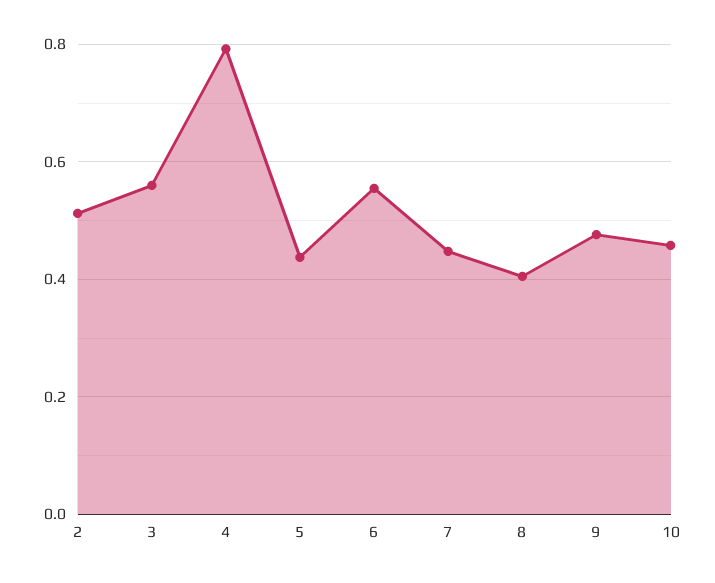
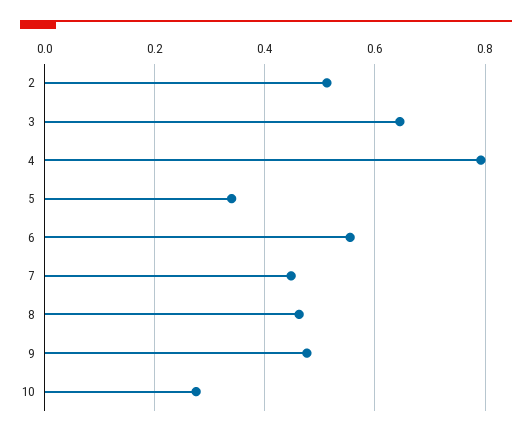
3: 0.56 -> 0.64
5: 0.44 -> 0.34
8: 0.4 -> 0.46
10: 0.46 -> 0.28

